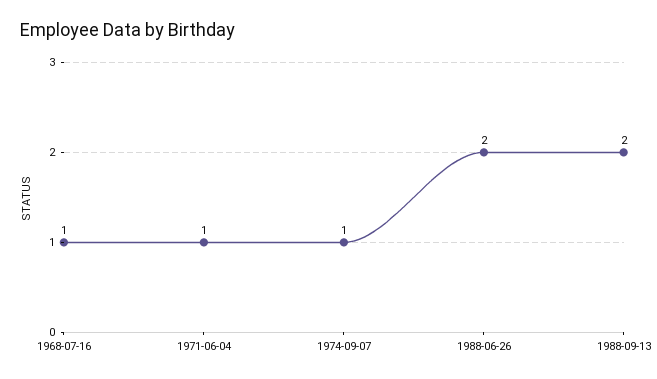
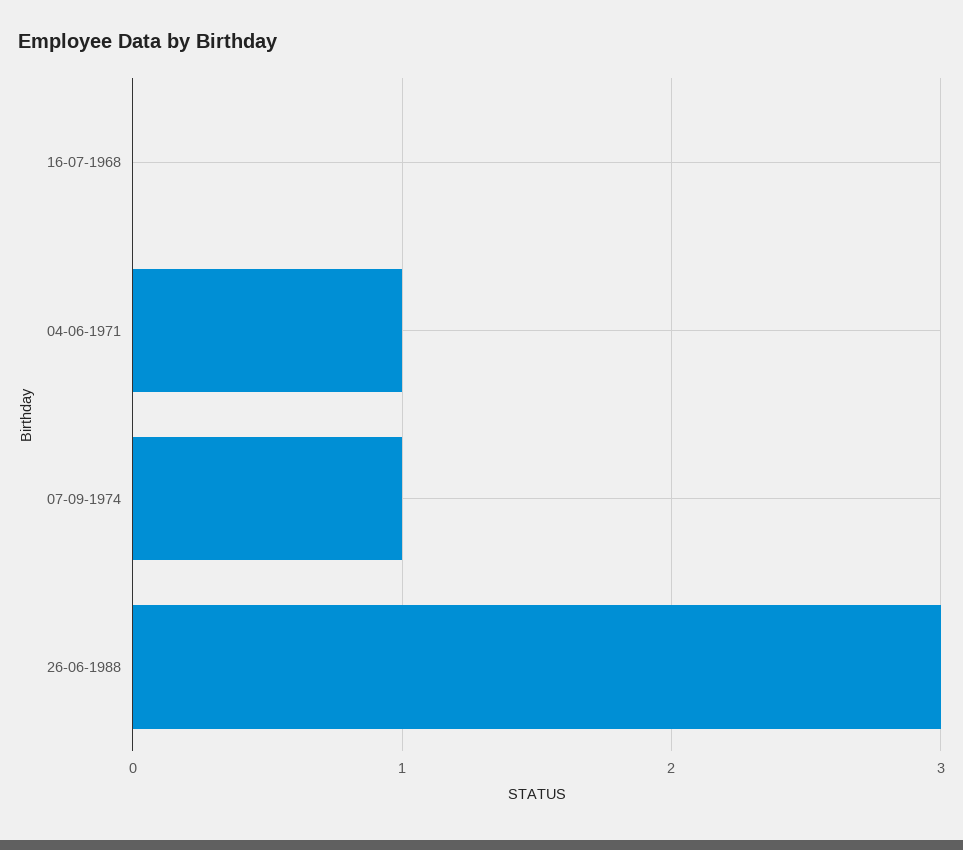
1968-07-16: 1 -> 0
1988-06-26: 2 -> 3
1988-09-13: 2 -> none

